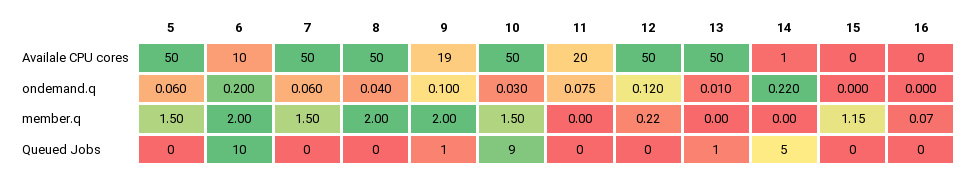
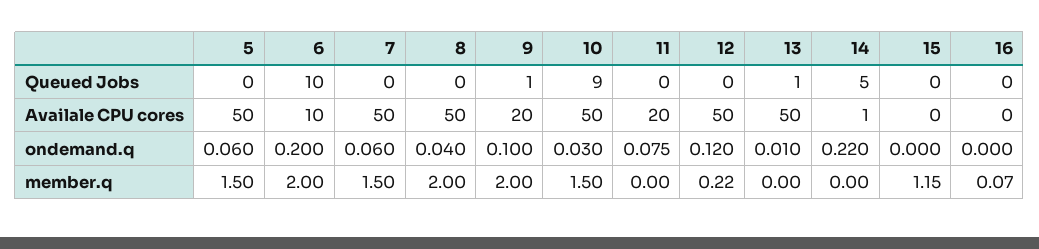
9, Availale CPU cores: 19 -> 20

